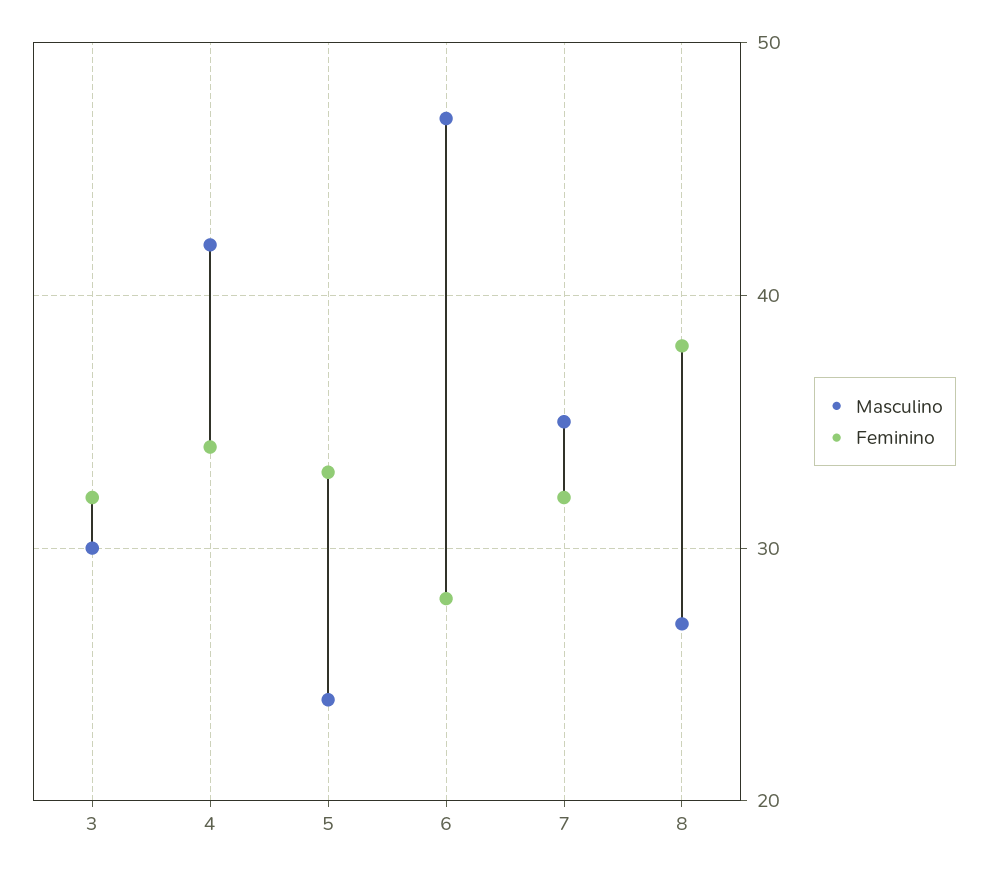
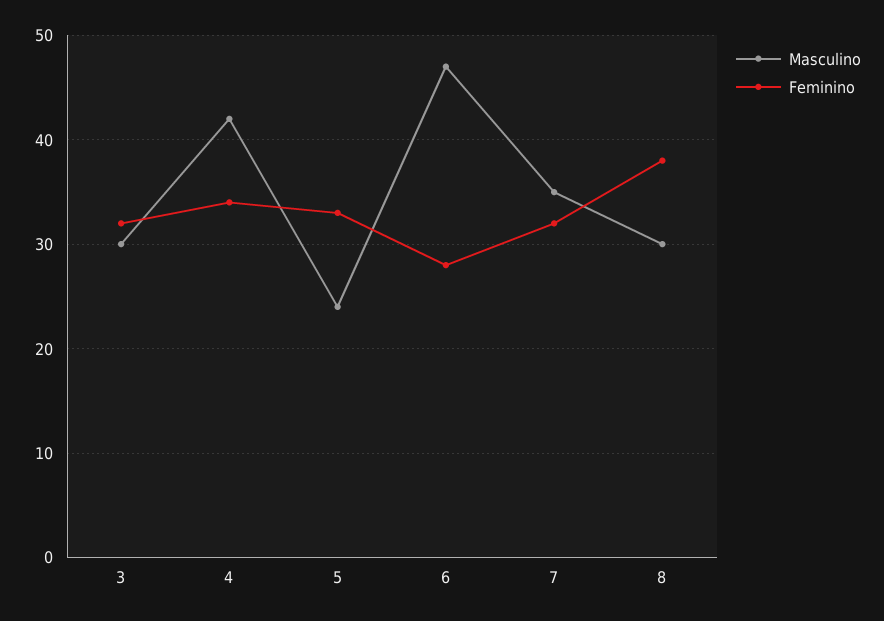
Masculino, 8: 27 -> 30

